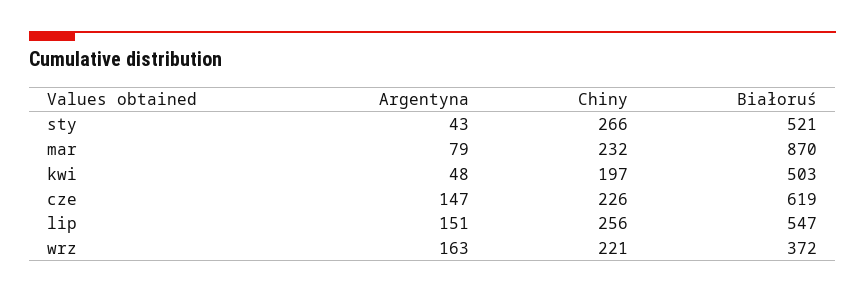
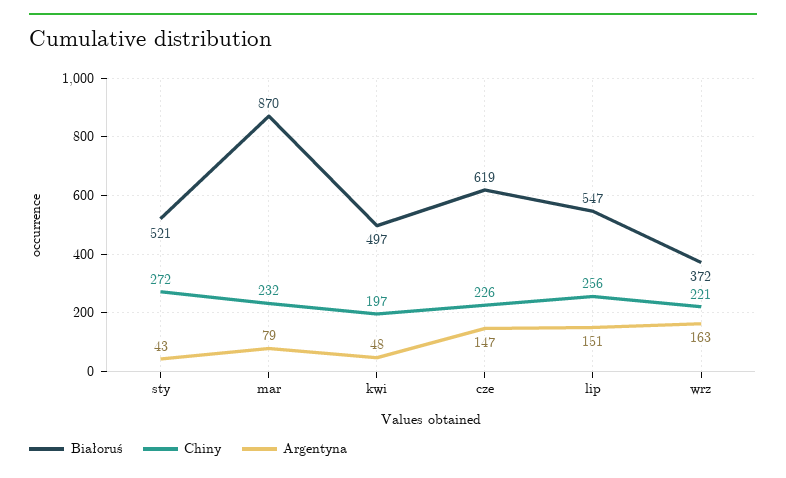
Chiny, sty: 266 -> 272
Białoruś, kwi: 503 -> 497

